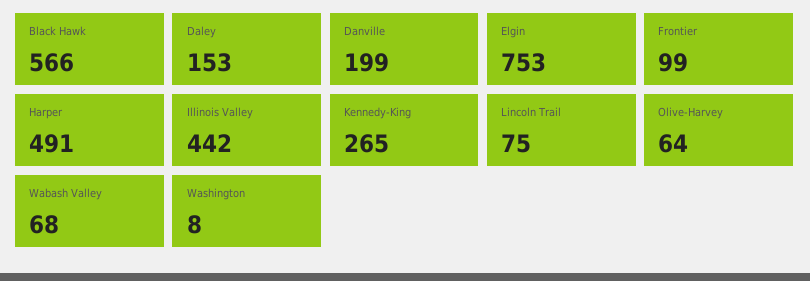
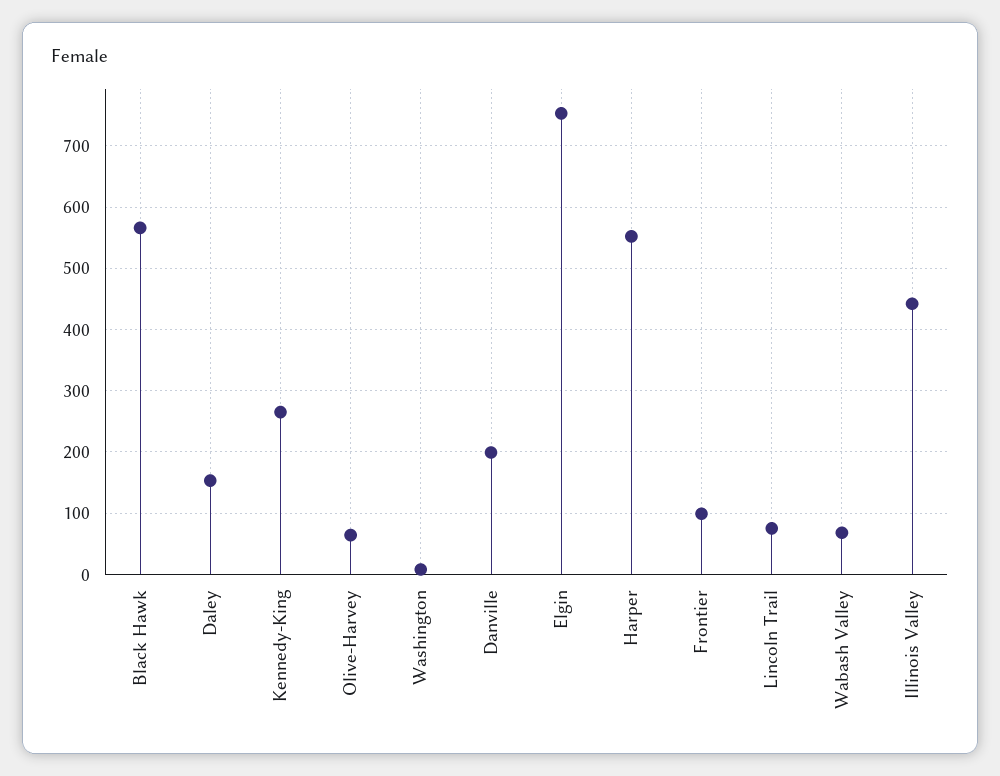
Harper: 491 -> 550

